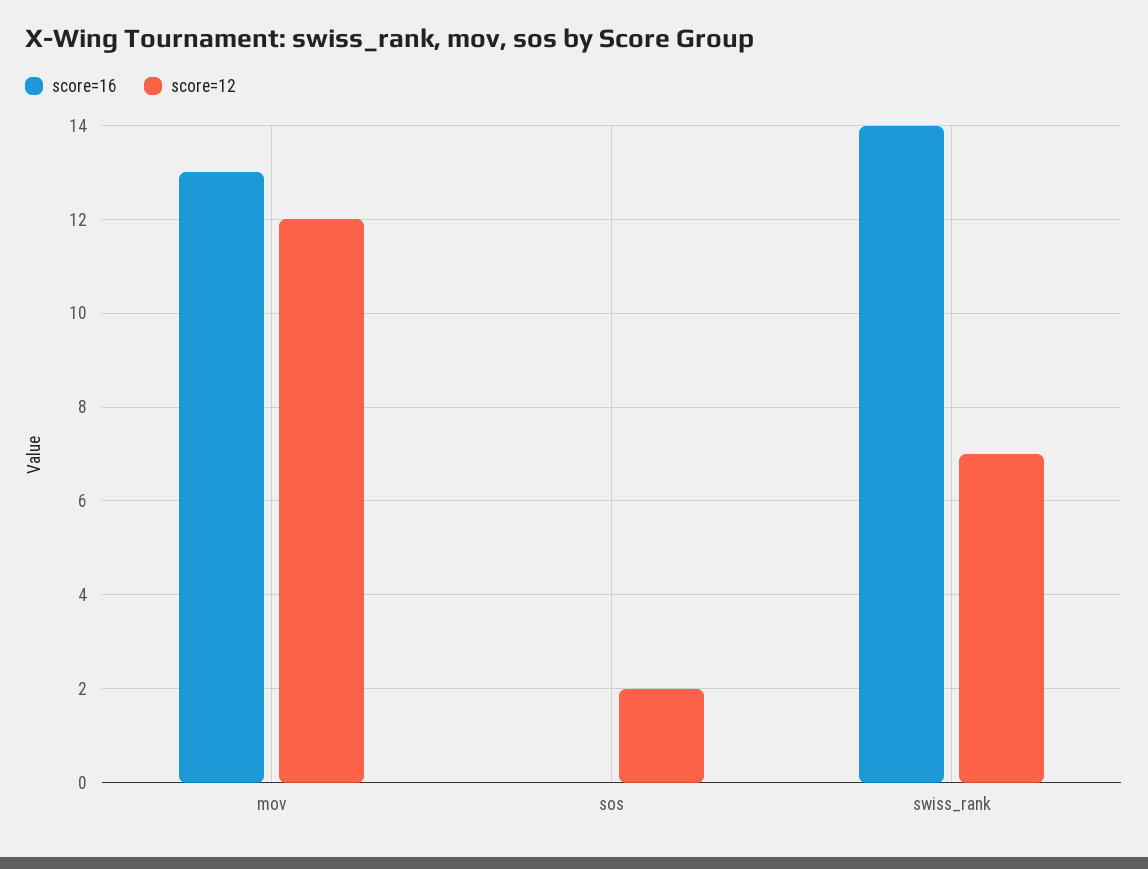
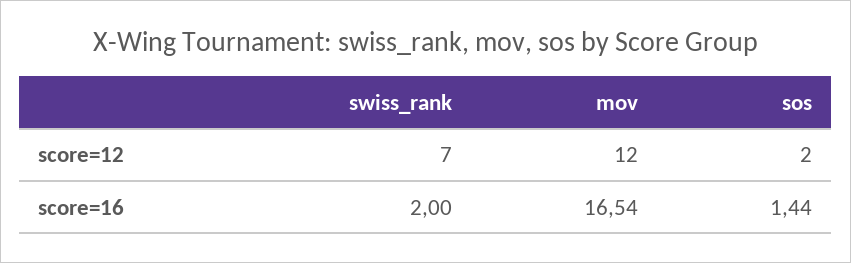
score=16, mov: 13 -> 16.54
score=16, sos: 0 -> 1.44
score=16, swiss_rank: 14 -> 2

